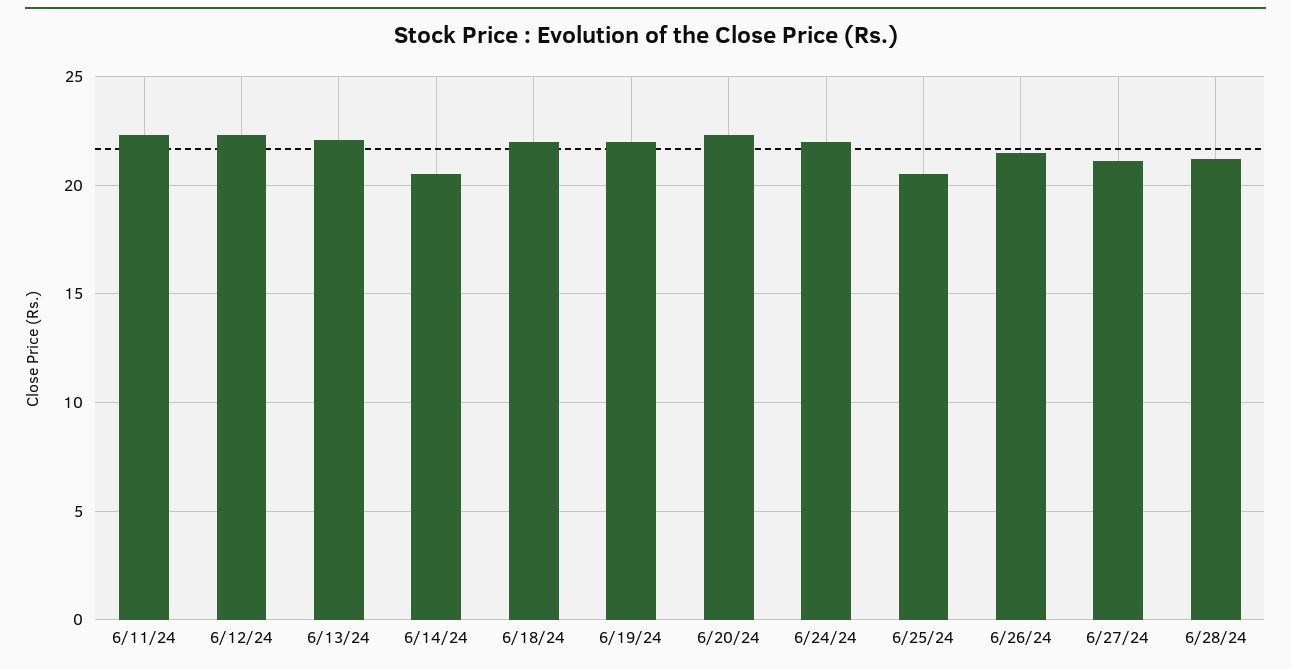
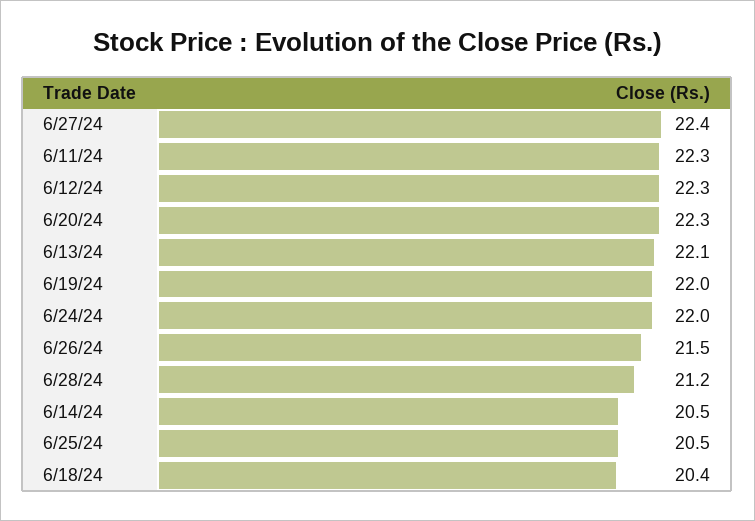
6/18/24: 22 -> 20.4
6/27/24: 21 -> 22.4

